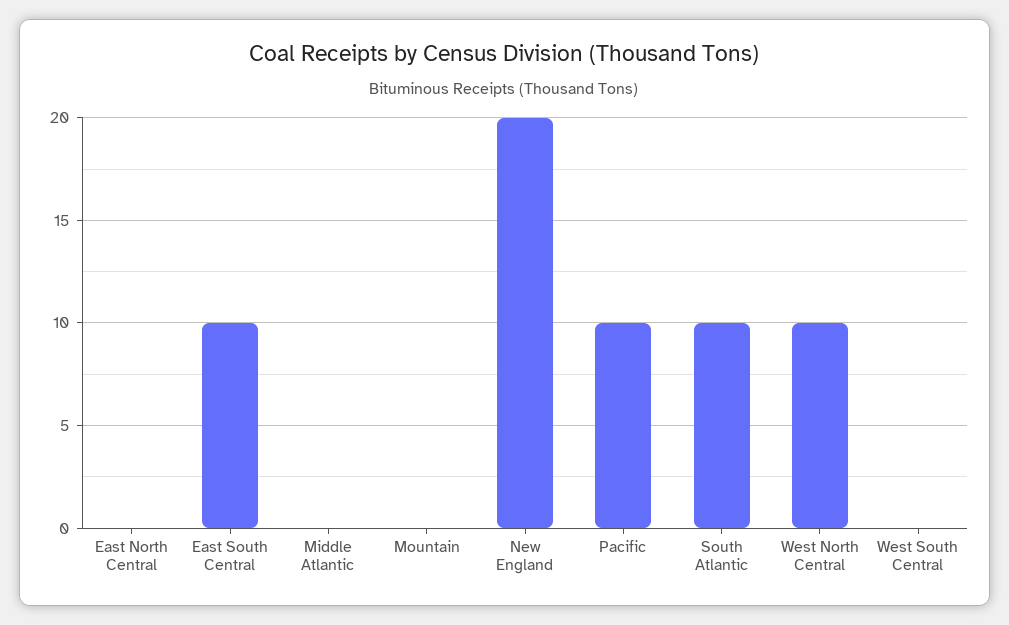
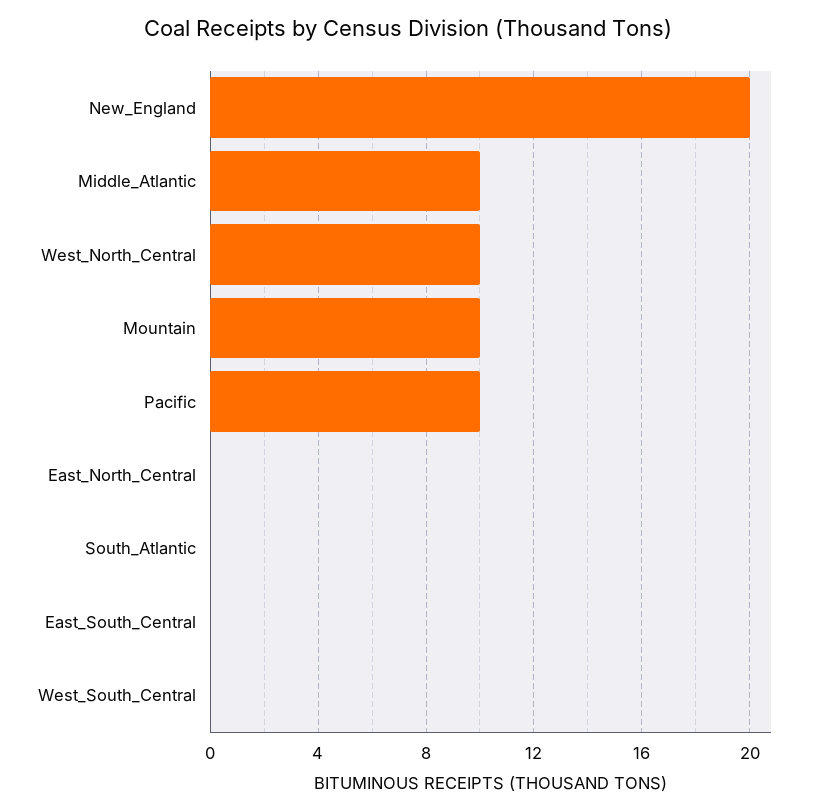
East South Central: 10 -> 0
Middle Atlantic: 0 -> 10
Mountain: 0 -> 10
South Atlantic: 10 -> 0

